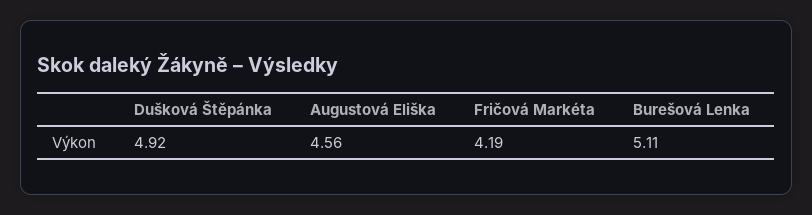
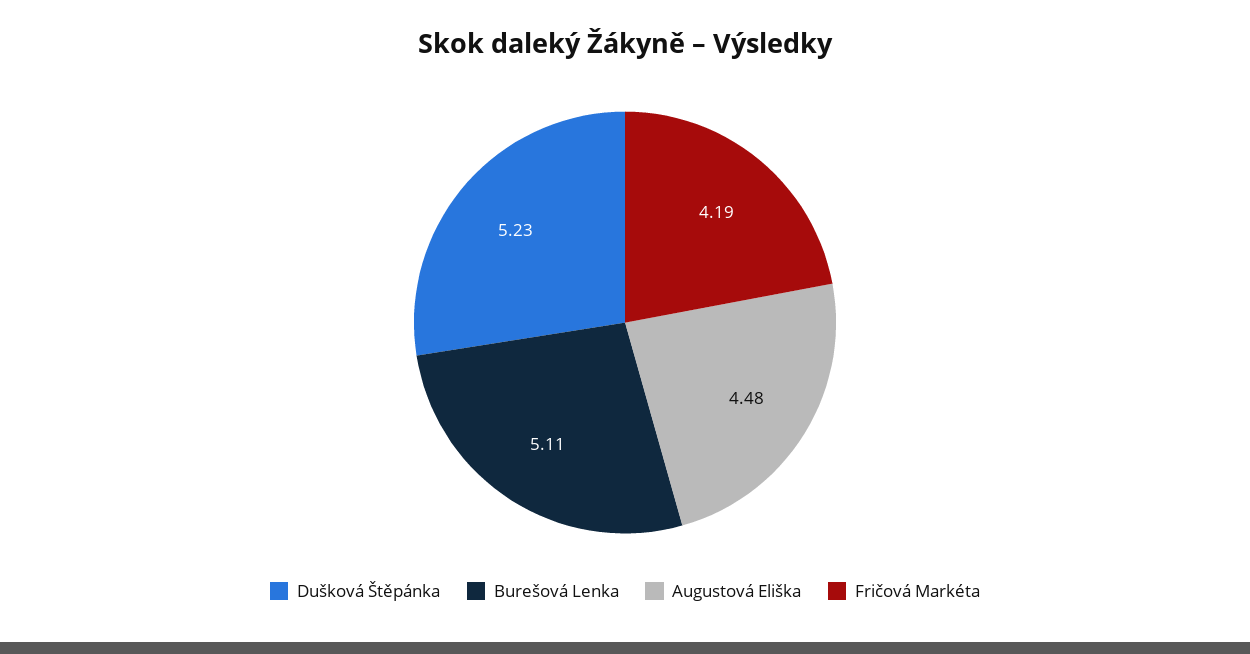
Dušková Štěpánka: 4.92 -> 5.23
Augustová Eliška: 4.56 -> 4.48

